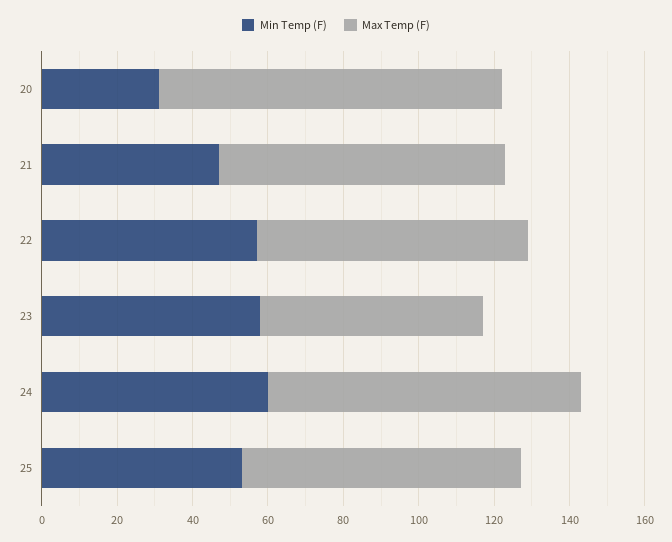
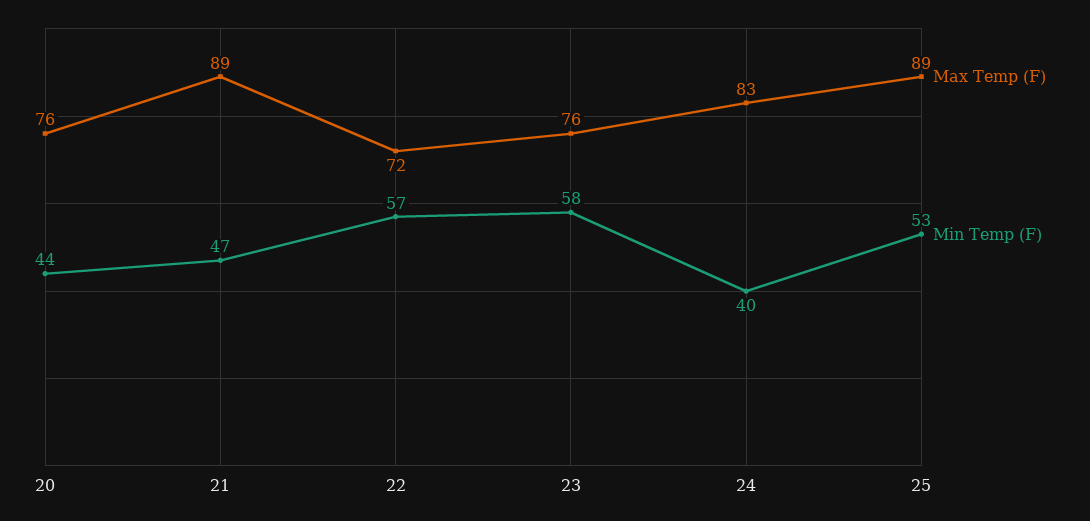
Min Temp (F), 20: 30 -> 44
Max Temp (F), 20: 90 -> 76
Max Temp (F), 21: 75 -> 89
Max Temp (F), 23: 60 -> 76
Min Temp (F), 24: 60 -> 40
Max Temp (F), 25: 75 -> 89

